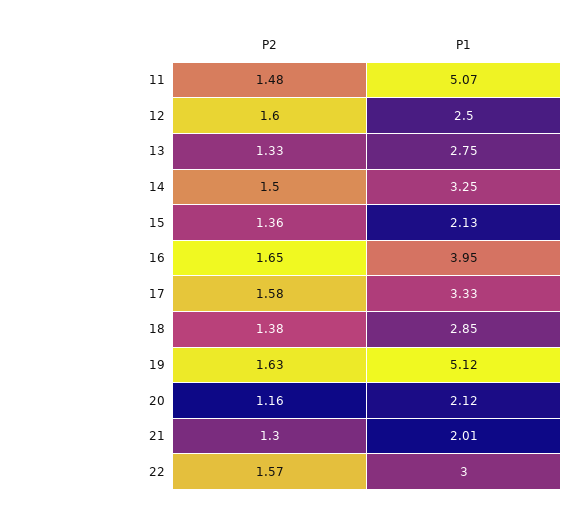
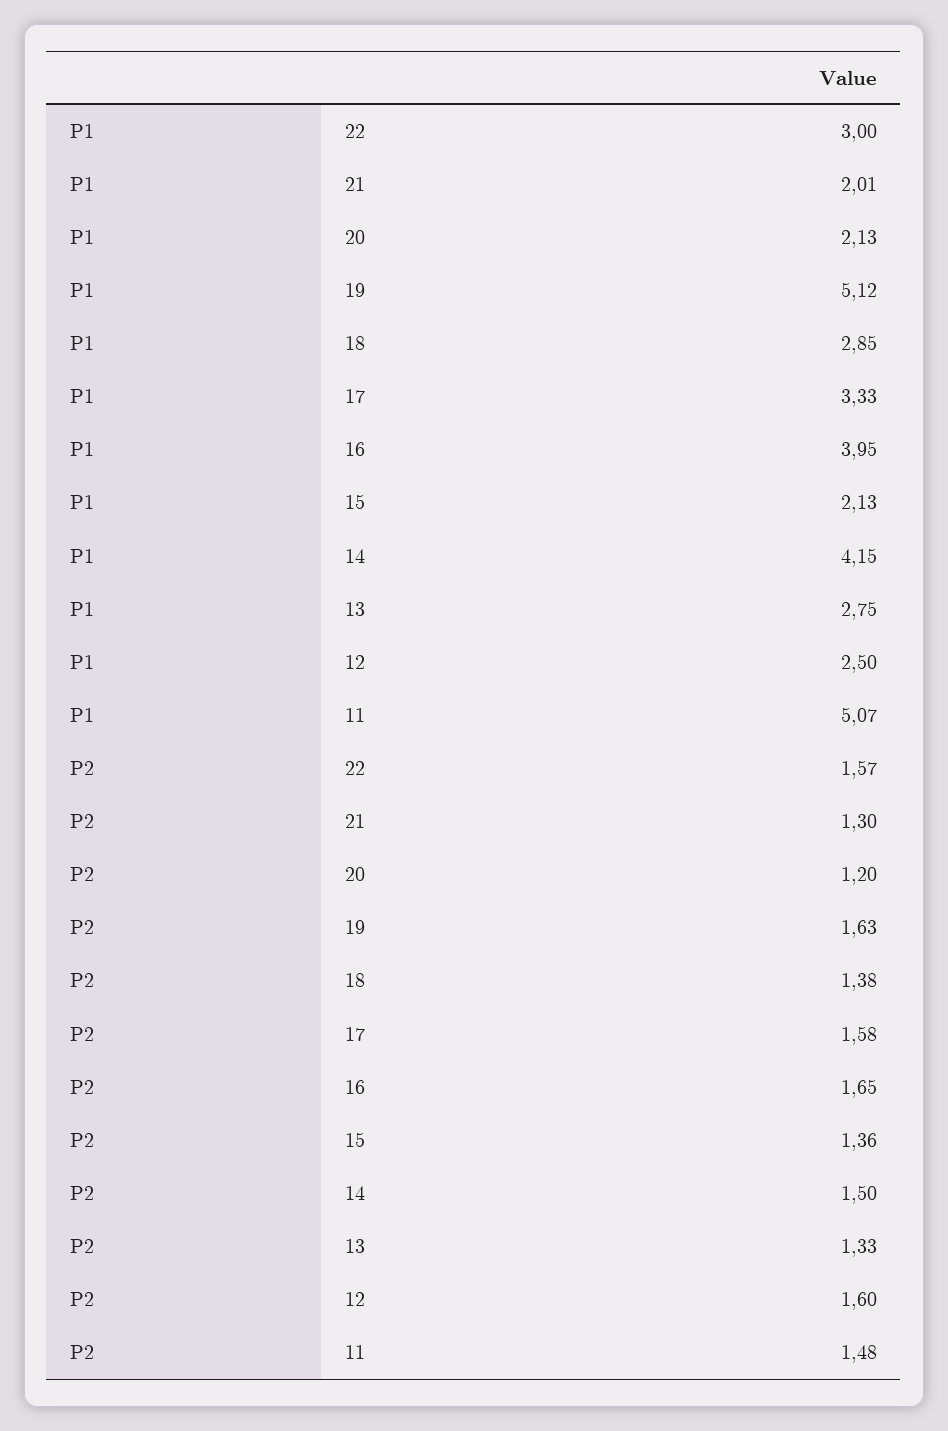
P1, 14: 3.25 -> 4.15
P2, 20: 1.16 -> 1.2
P1, 20: 2.12 -> 2.13

